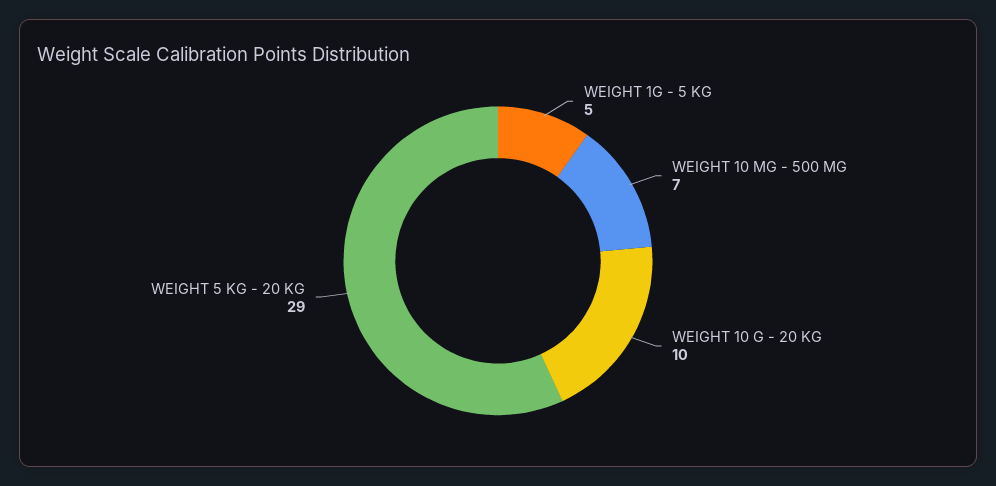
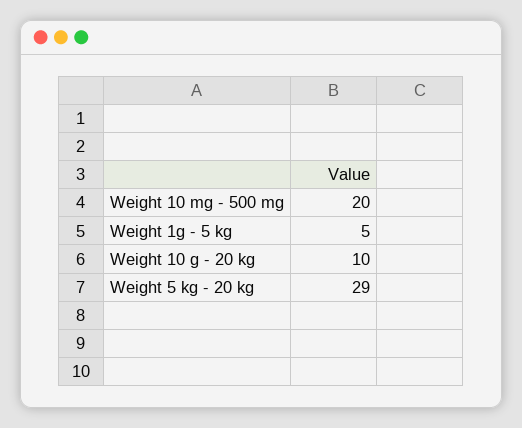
WEIGHT 10 MG - 500 MG: 7 -> 20

